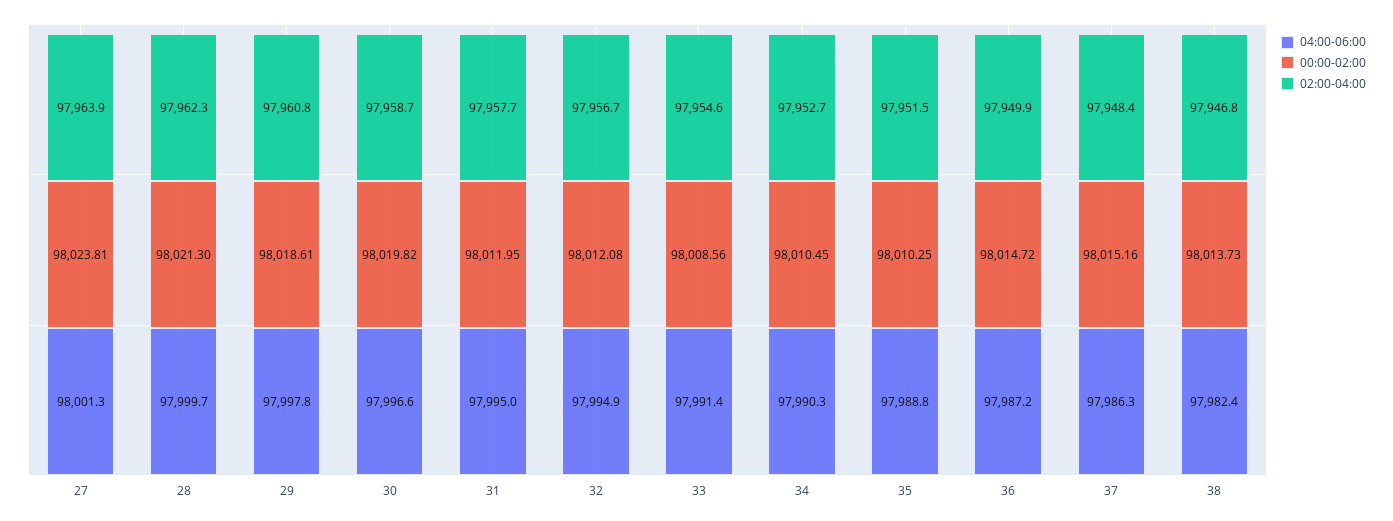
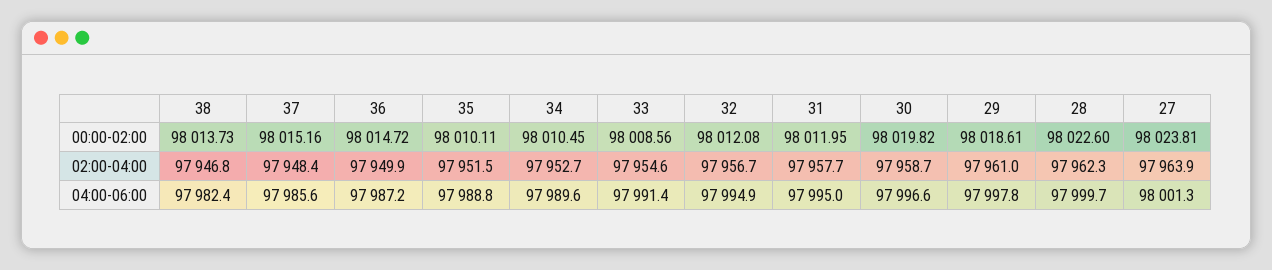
00:00-02:00, 28: 98021.3 -> 98022.6
02:00-04:00, 29: 97960.8 -> 97961
04:00-06:00, 34: 97990.3 -> 97989.6
00:00-02:00, 35: 98010.25 -> 98010.11
04:00-06:00, 37: 97986.3 -> 97985.6

